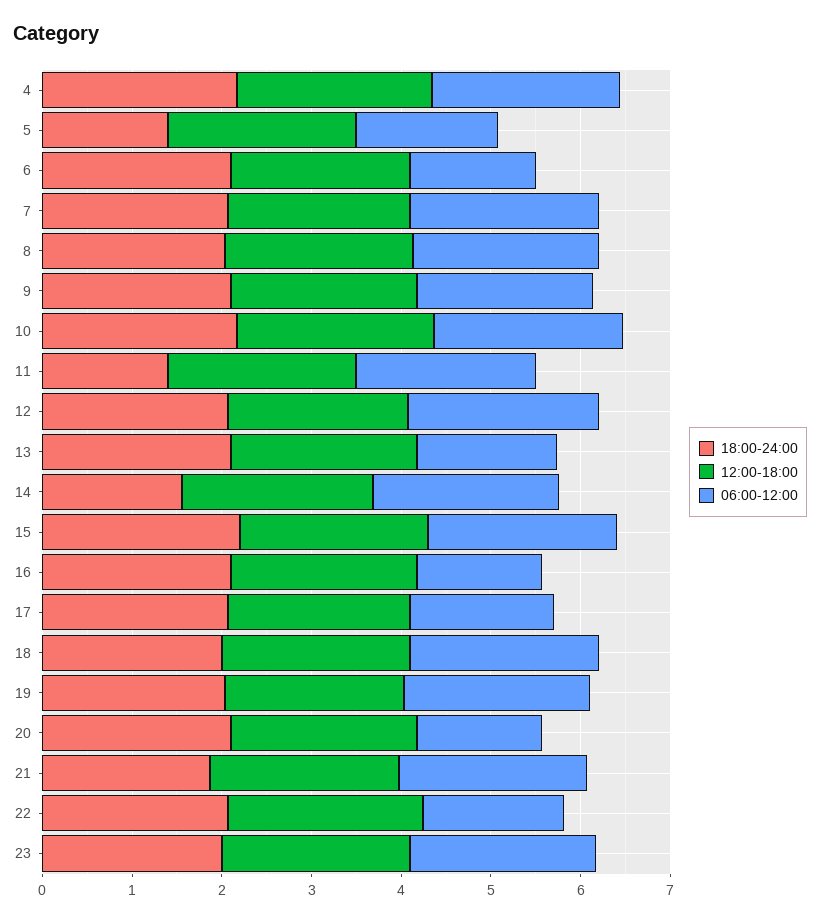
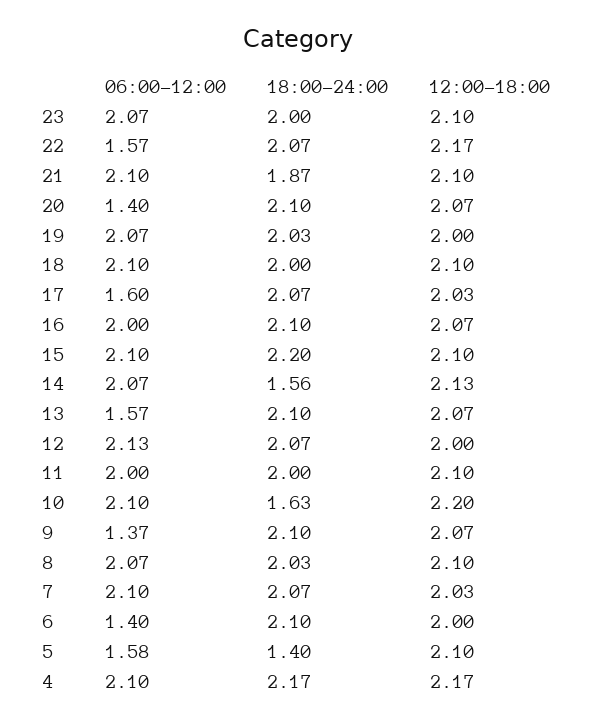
06:00-12:00, 9: 2 -> 1.37
18:00-24:00, 10: 2.2 -> 1.63
18:00-24:00, 11: 1.4 -> 2
06:00-12:00, 16: 1.4 -> 2

